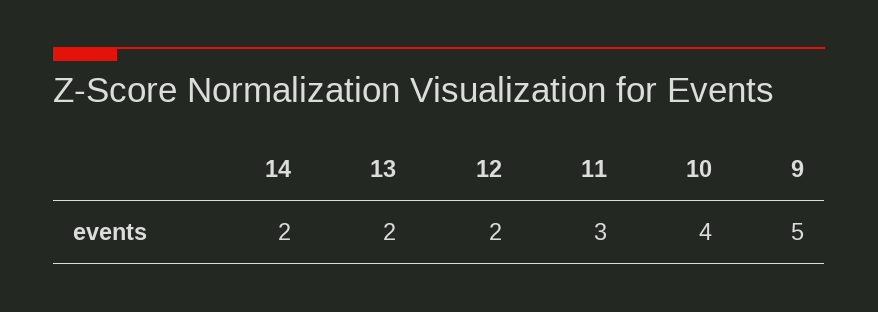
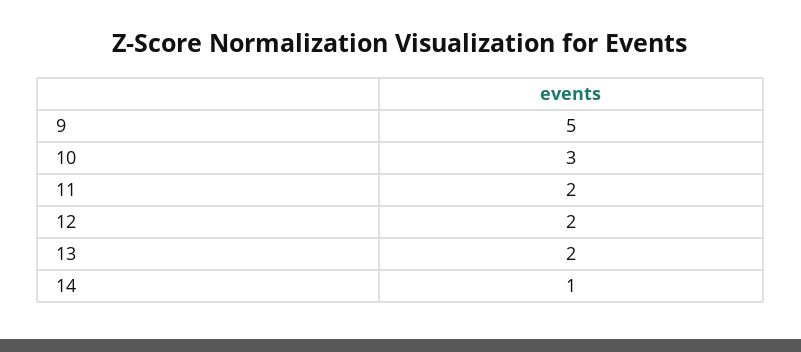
14: 2 -> 1
11: 3 -> 2
10: 4 -> 3

